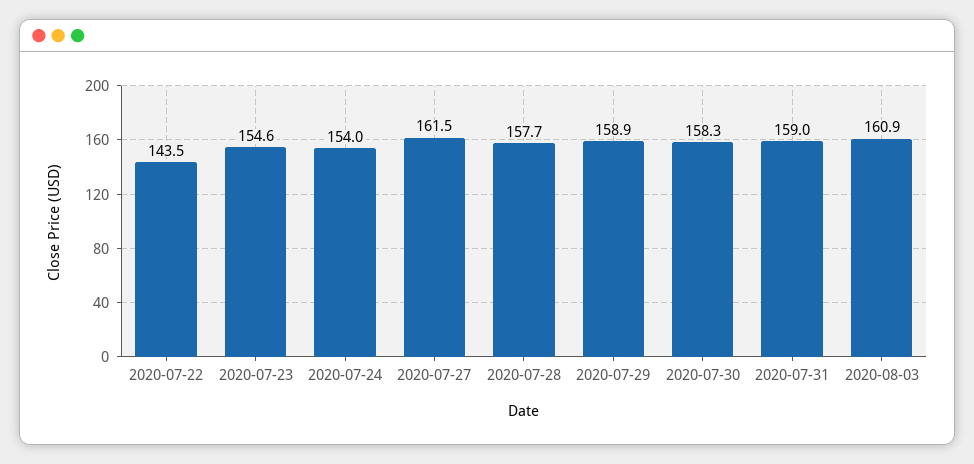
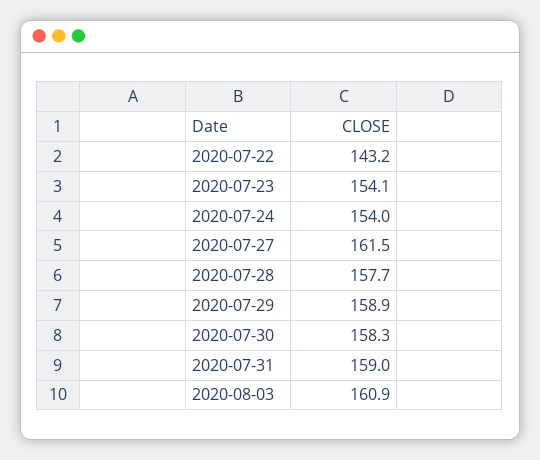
2020-07-22: 143.5 -> 143.2
2020-07-23: 154.6 -> 154.1

